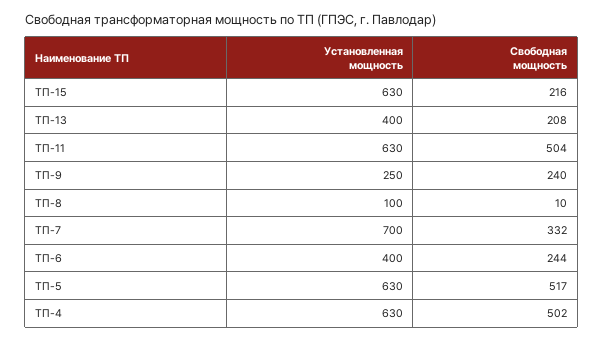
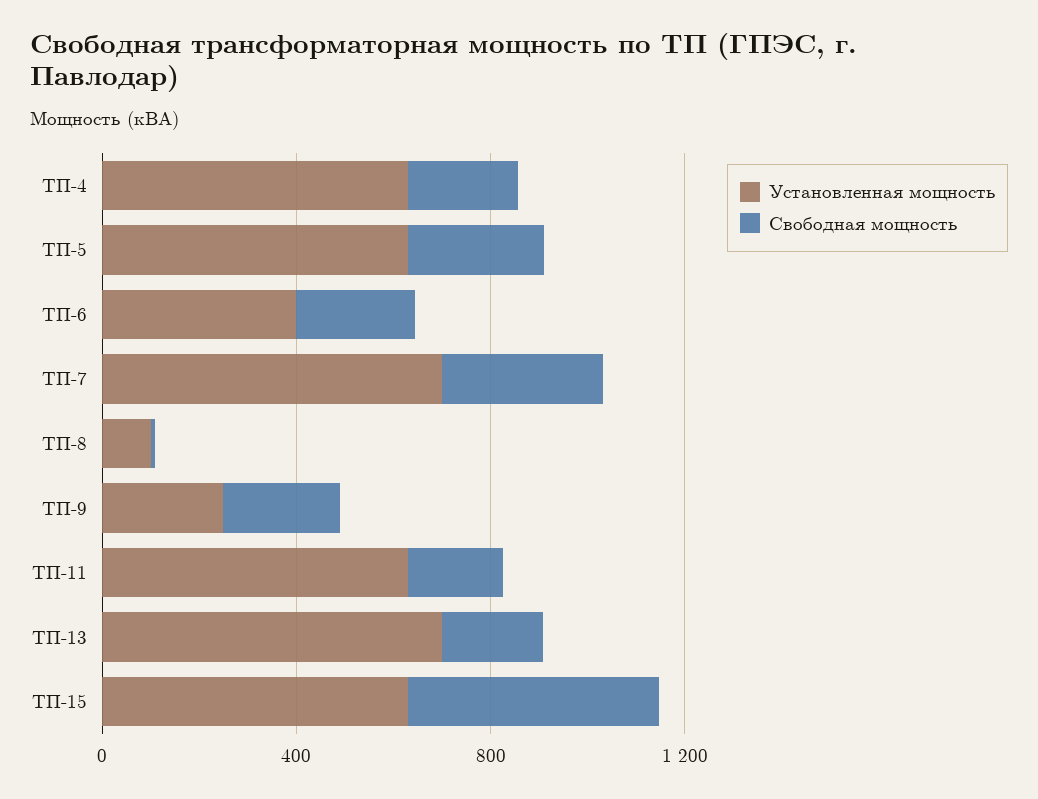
Свободная мощность, ТП-15: 216 -> 500
Установленная мощность, ТП-13: 400 -> 700
Свободная мощность, ТП-11: 504 -> 200
Свободная мощность, ТП-5: 517 -> 300
Свободная мощность, ТП-4: 502 -> 200

